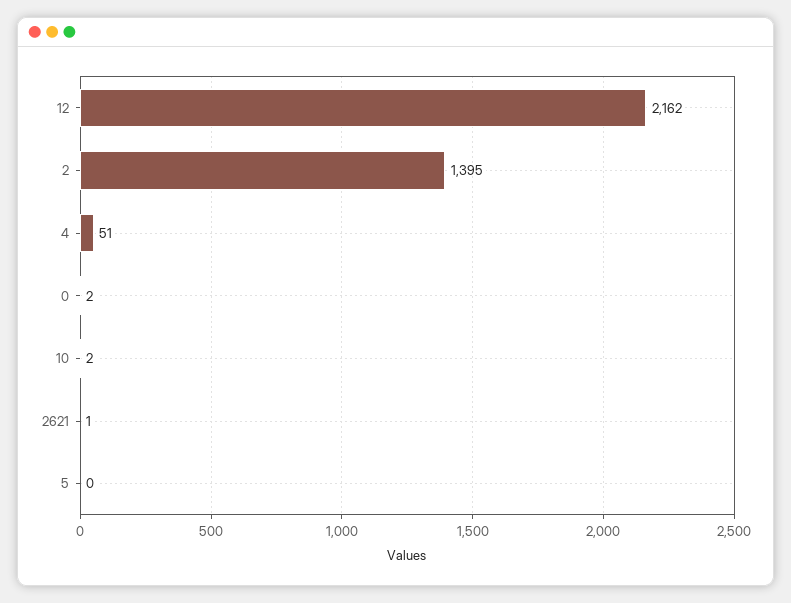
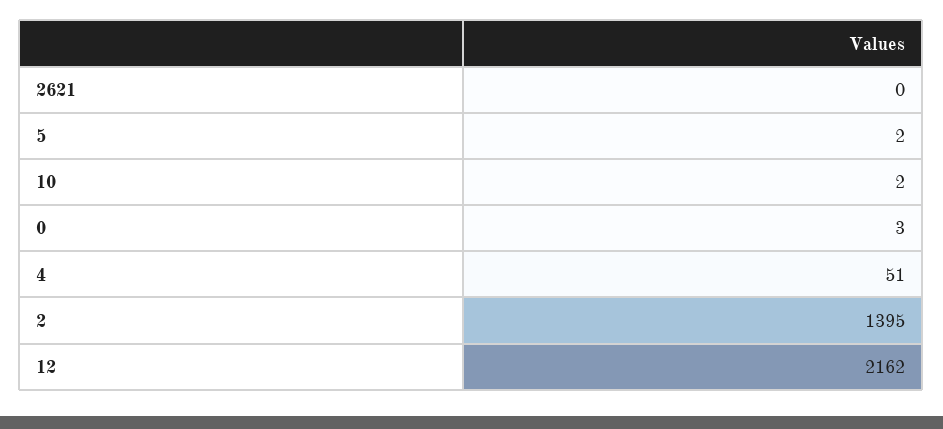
0: 2 -> 3
2621: 1 -> 0
5: 0 -> 2

